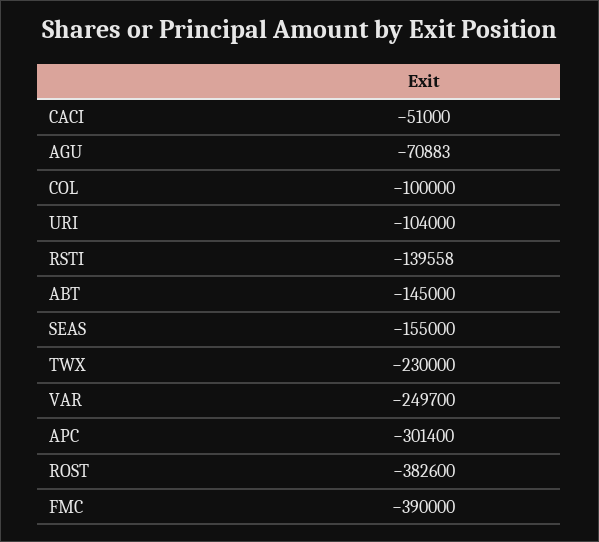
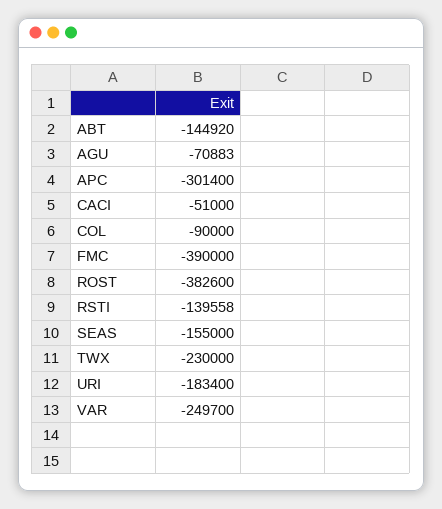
COL: -100000 -> -90000
URI: -104000 -> -183400
ABT: -145000 -> -144920

